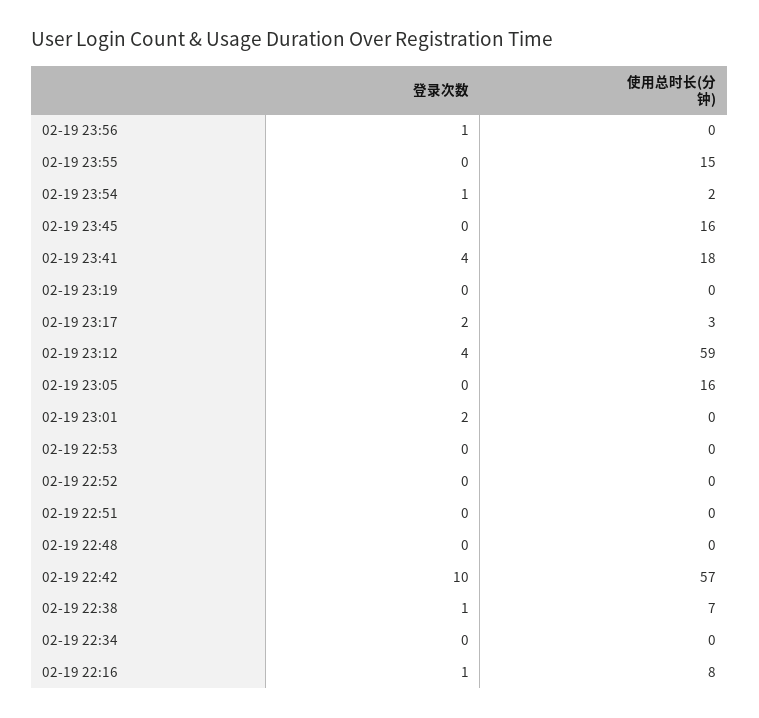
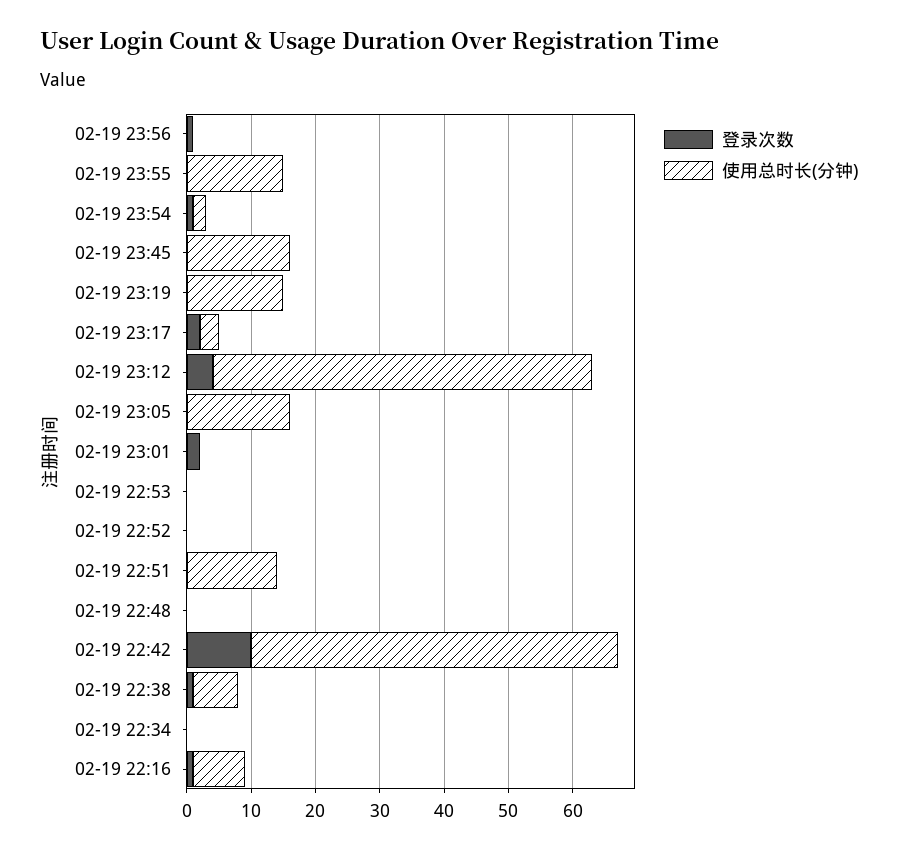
登录次数, 02-19 23:41: 4 -> none
使用总时长(分钟), 02-19 23:41: 18 -> none
使用总时长(分钟), 02-19 23:19: 0 -> 15
使用总时长(分钟), 02-19 22:51: 0 -> 15

